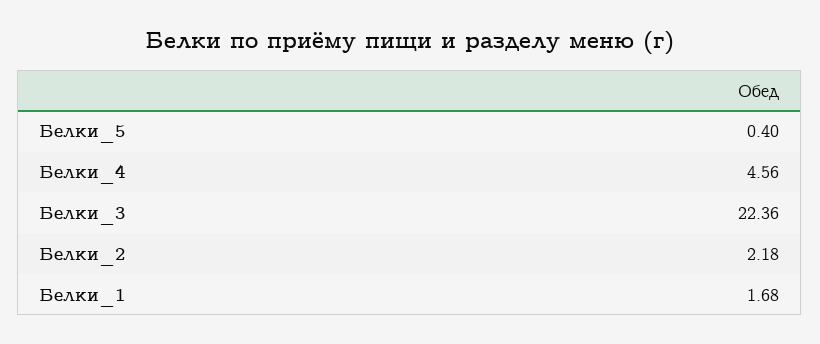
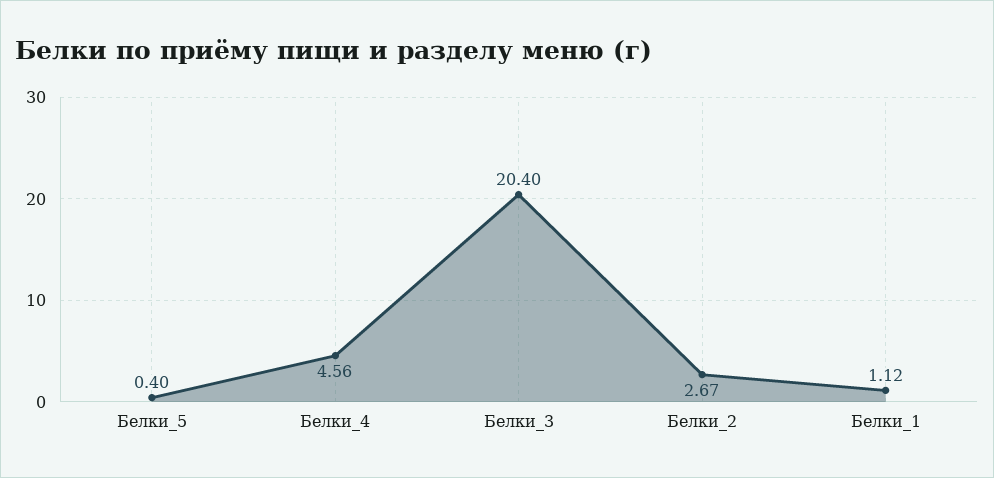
Белки_3: 22.36 -> 20.4
Белки_2: 2.18 -> 2.67
Белки_1: 1.68 -> 1.12

